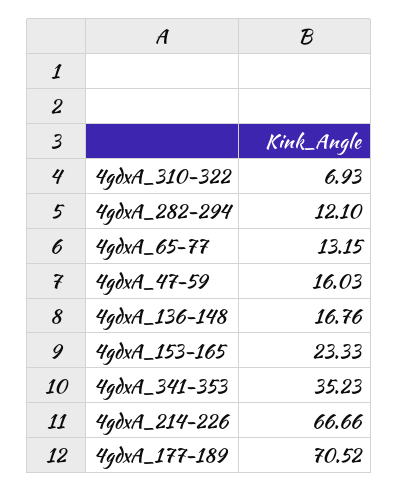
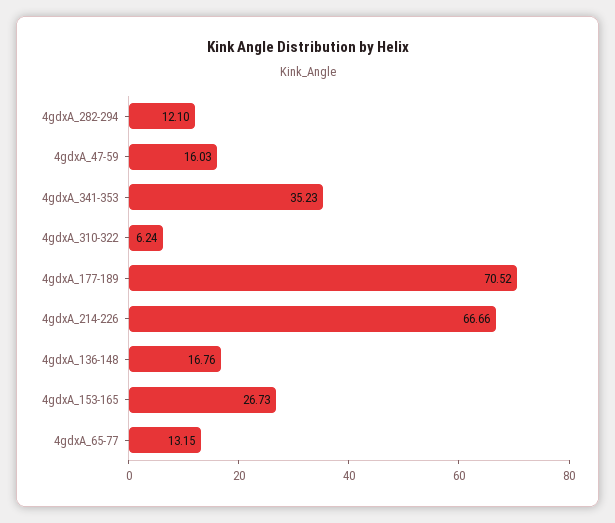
4gdxA_310-322: 6.93 -> 6.24
4gdxA_153-165: 23.33 -> 26.73

